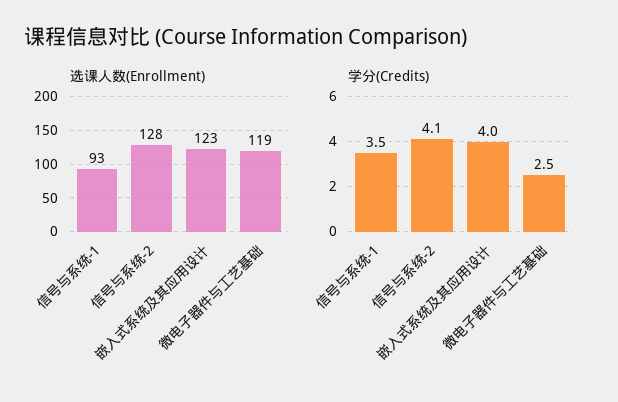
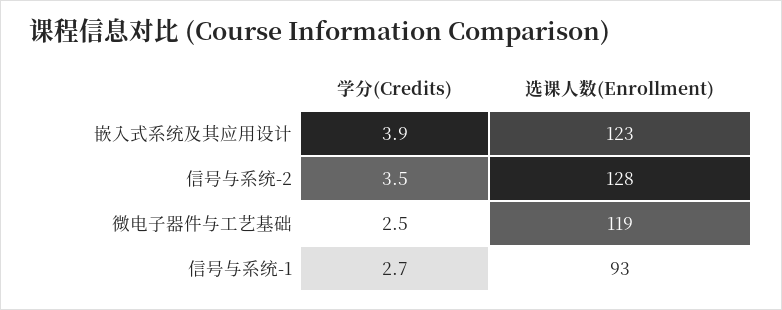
学分(Credits), 信号与系统-1: 3.5 -> 2.7
学分(Credits), 信号与系统-2: 4.1 -> 3.5
学分(Credits), 嵌入式系统及其应用设计: 4 -> 3.9

